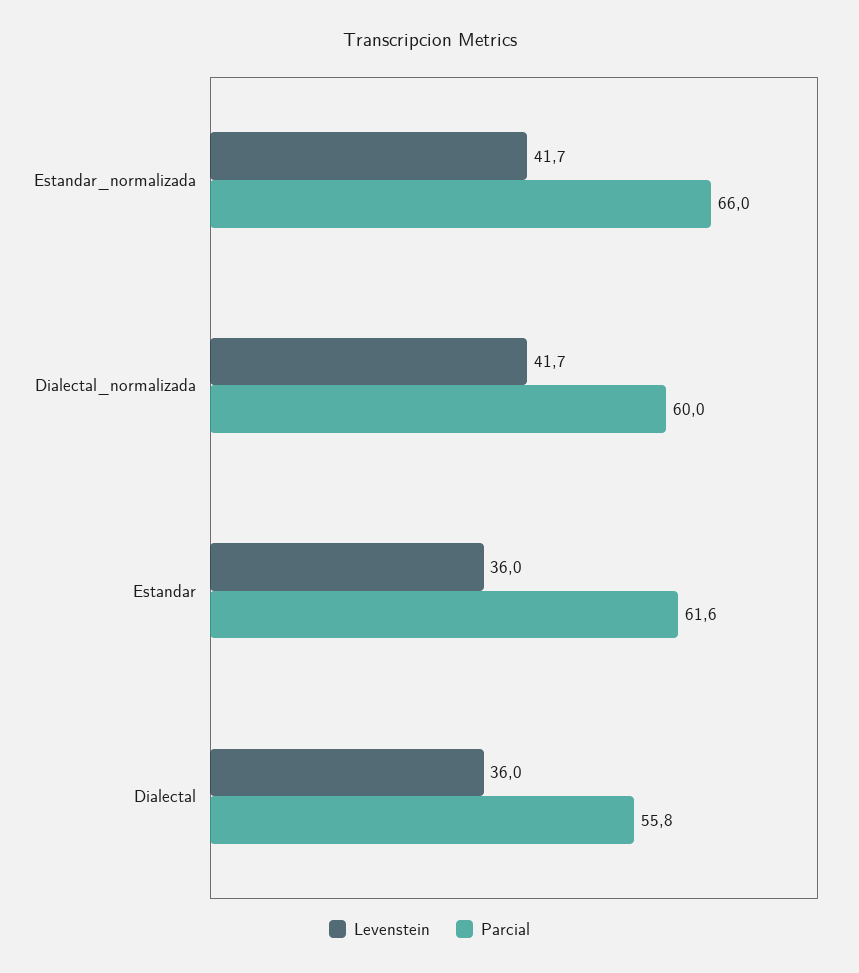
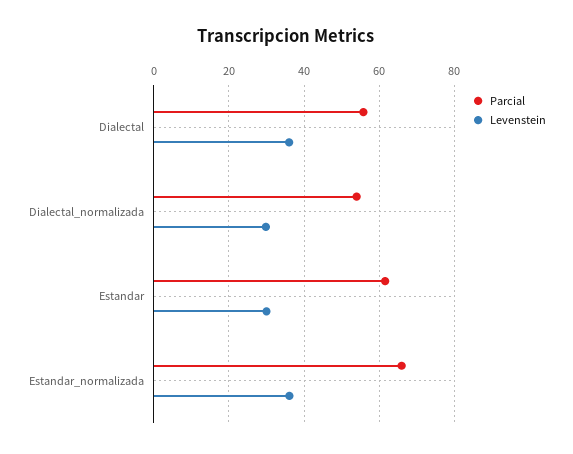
Levenstein, Estandar_normalizada: 41.7 -> 36
Levenstein, Dialectal_normalizada: 41.7 -> 30
Parcial, Dialectal_normalizada: 60 -> 54
Levenstein, Estandar: 36 -> 30

